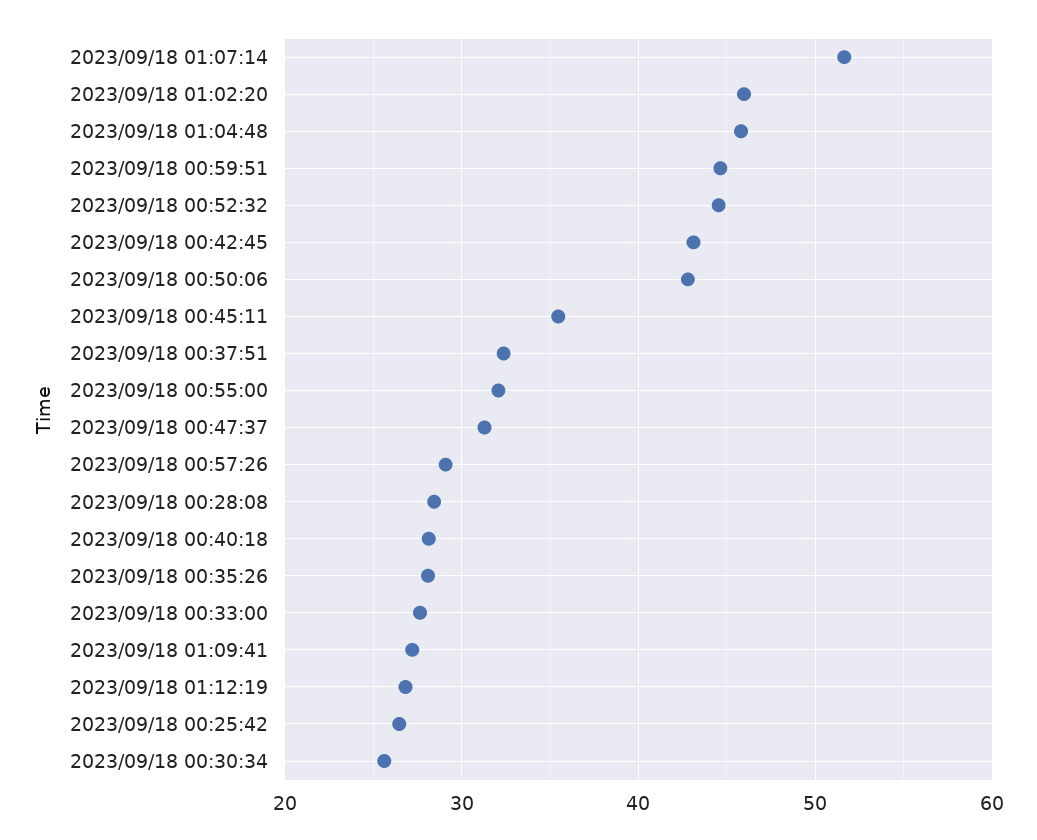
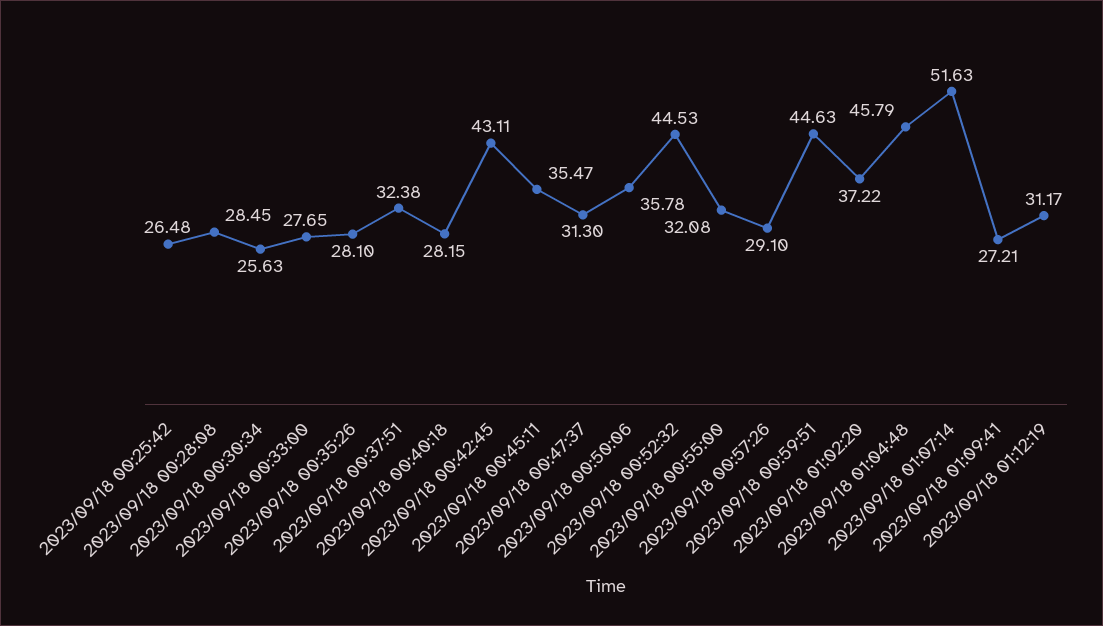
2023/09/18 01:02:20: 46 -> 37.22
2023/09/18 00:50:06: 43 -> 35.78
2023/09/18 01:12:19: 27 -> 31.17

